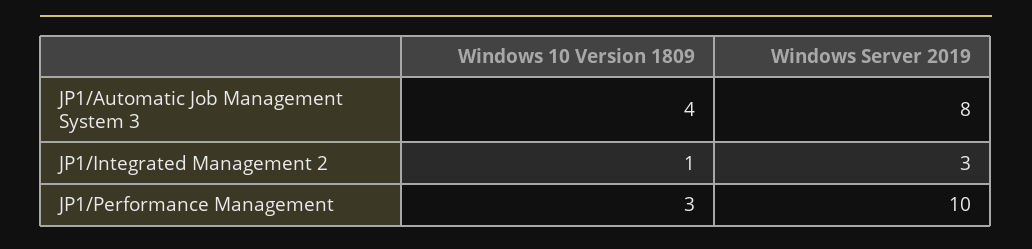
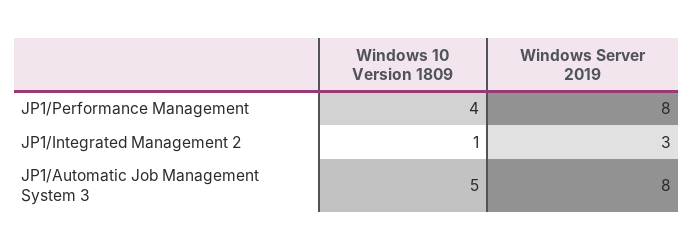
Windows 10 Version 1809, JP1/Automatic Job Management System 3: 4 -> 5
Windows 10 Version 1809, JP1/Performance Management: 3 -> 4
Windows Server 2019, JP1/Performance Management: 10 -> 8

